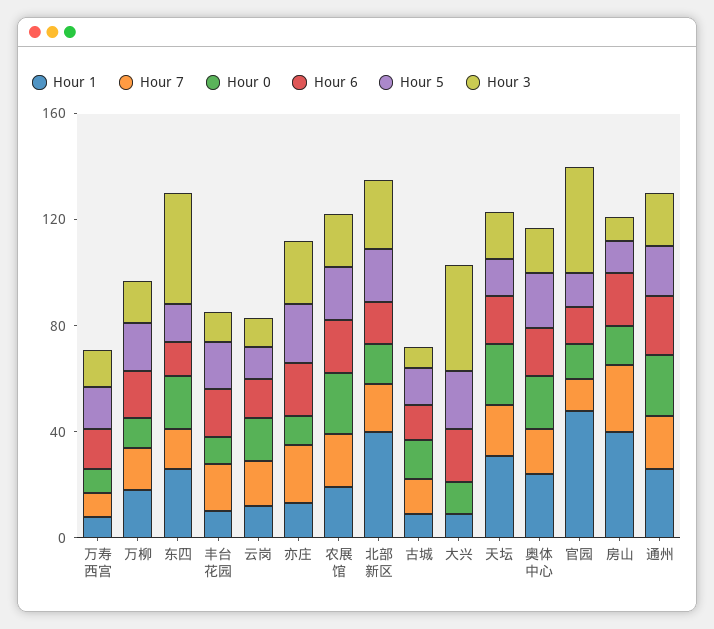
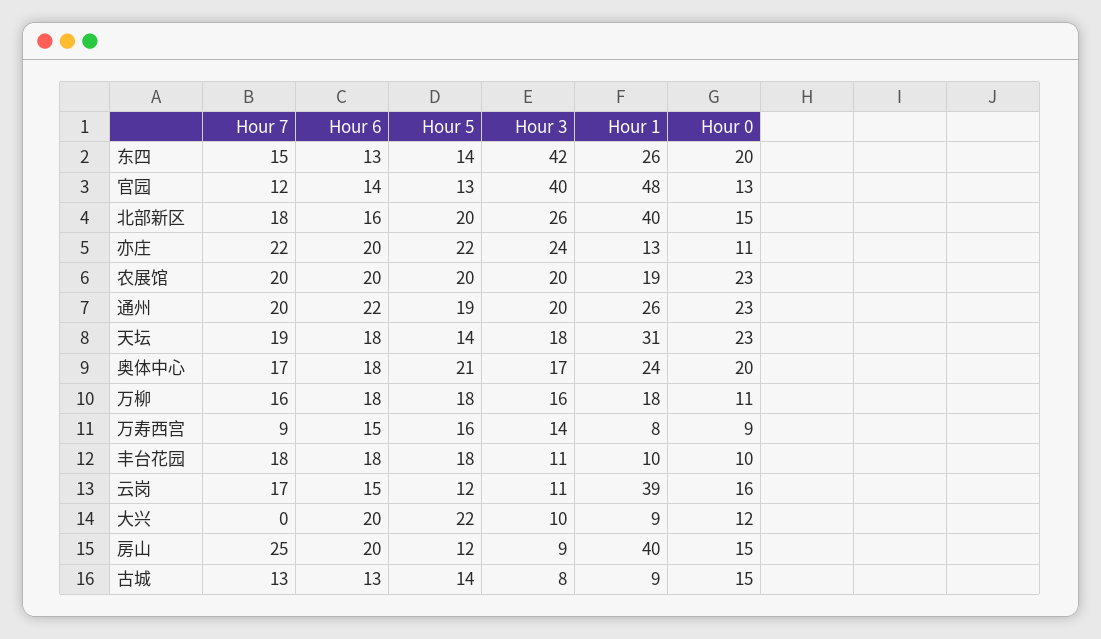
Hour 1, 云岗: 10 -> 39
Hour 3, 大兴: 40 -> 10

